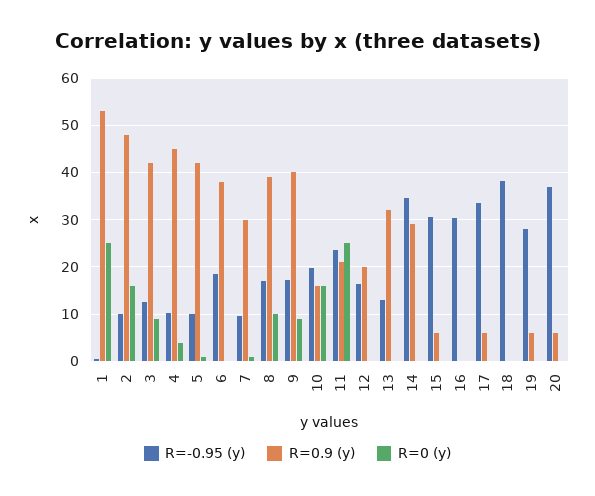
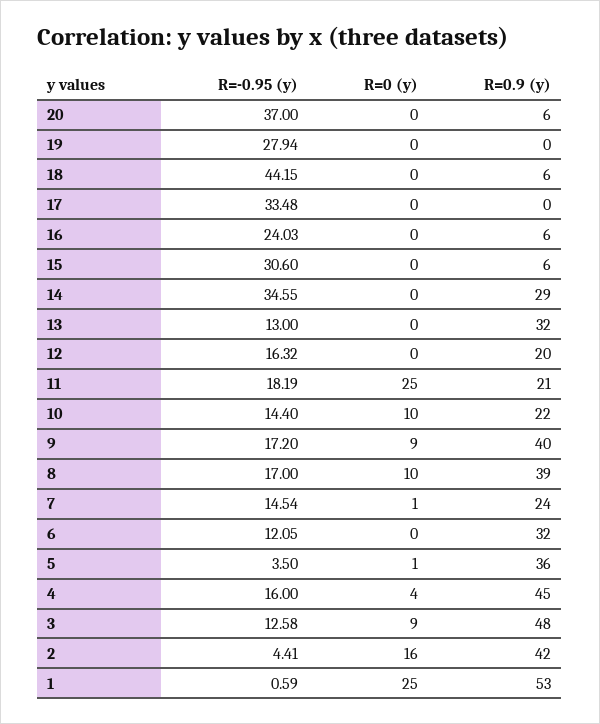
R=-0.95 (y), 2: 10 -> 4.41
R=0.9 (y), 2: 48 -> 42
R=0.9 (y), 3: 42 -> 48
R=-0.95 (y), 4: 10 -> 16
R=-0.95 (y), 5: 10 -> 3.5
R=0.9 (y), 5: 42 -> 36
R=-0.95 (y), 6: 18 -> 12.05
R=0.9 (y), 6: 38 -> 32
R=-0.95 (y), 7: 10 -> 14.54
R=0.9 (y), 7: 30 -> 24
R=-0.95 (y), 10: 20 -> 14.4
R=0.9 (y), 10: 16 -> 22
R=0 (y), 10: 16 -> 10
R=-0.95 (y), 11: 24 -> 18.19
R=-0.95 (y), 16: 30 -> 24.03
R=0.9 (y), 16: 0 -> 6
R=0.9 (y), 17: 6 -> 0
R=-0.95 (y), 18: 38 -> 44.15
R=0.9 (y), 18: 0 -> 6
R=0.9 (y), 19: 6 -> 0

